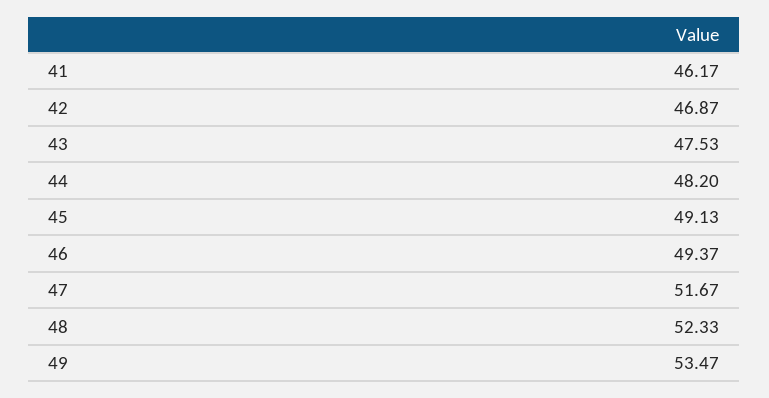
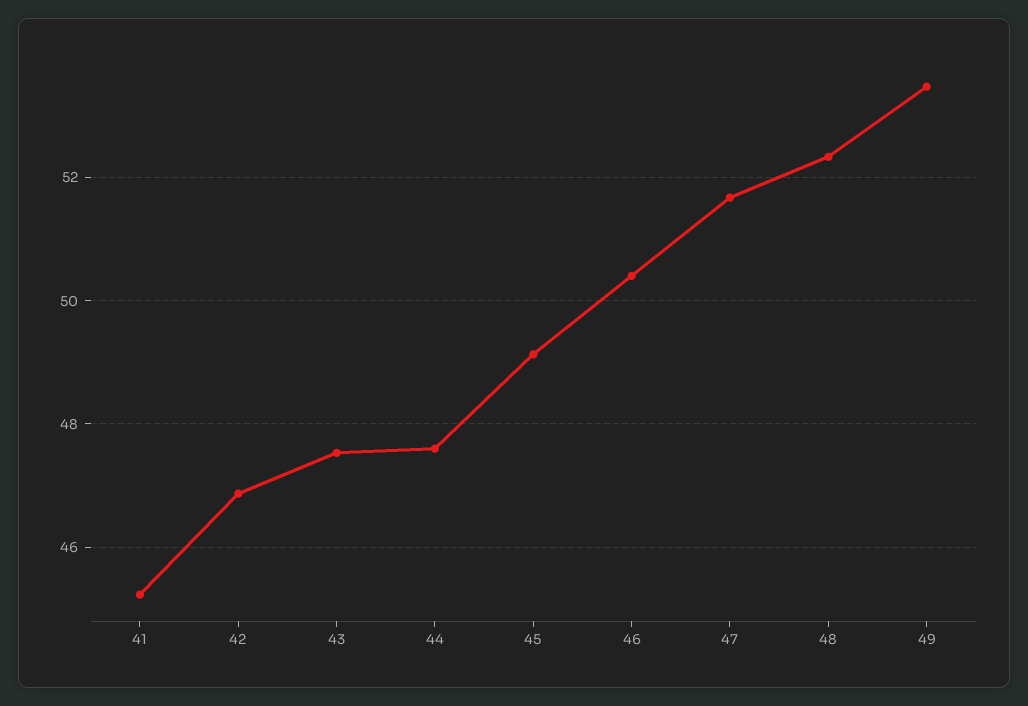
41: 46.17 -> 45.2
44: 48.2 -> 47.6
46: 49.37 -> 50.4

